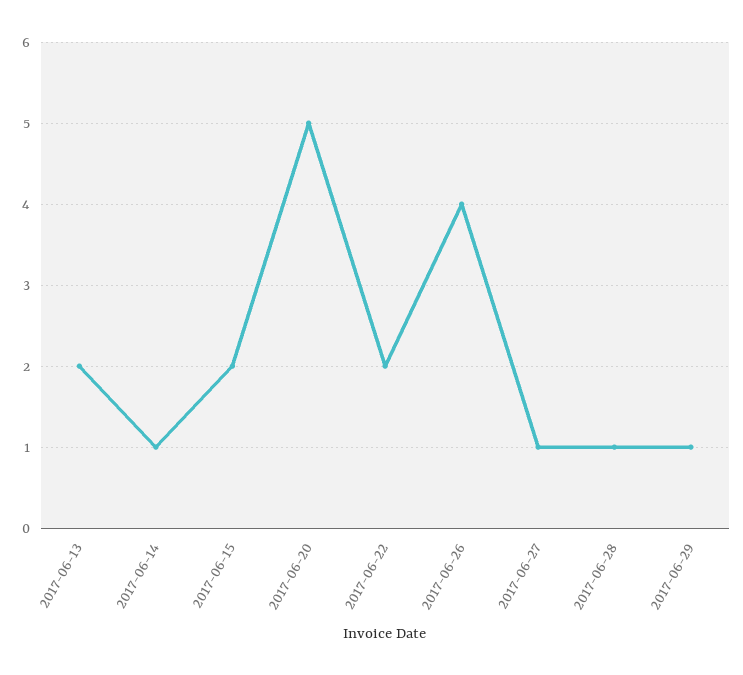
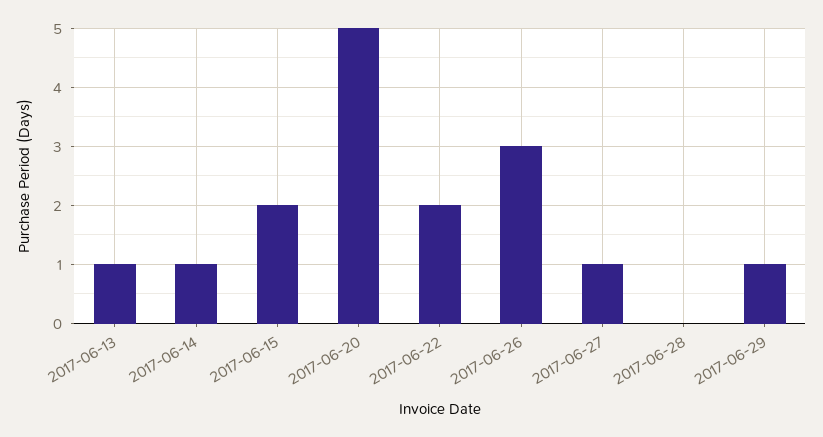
2017-06-13: 2 -> 1
2017-06-26: 4 -> 3
2017-06-28: 1 -> 0

